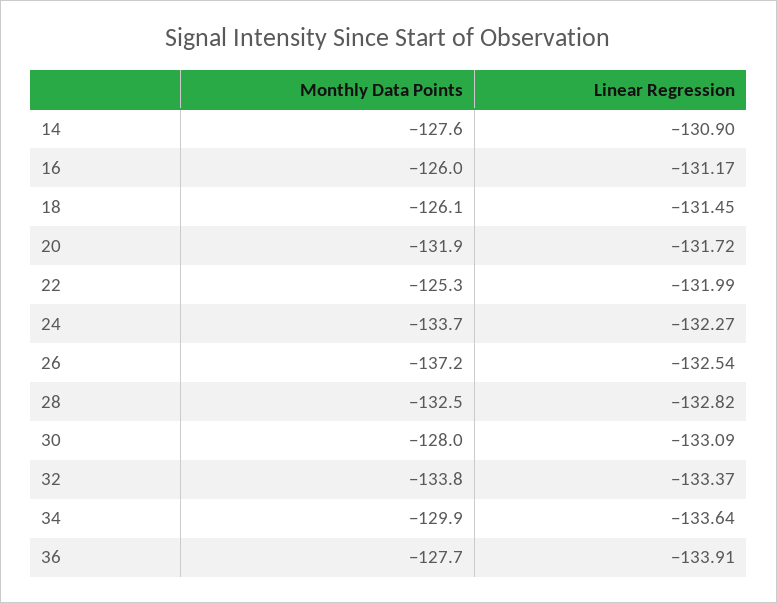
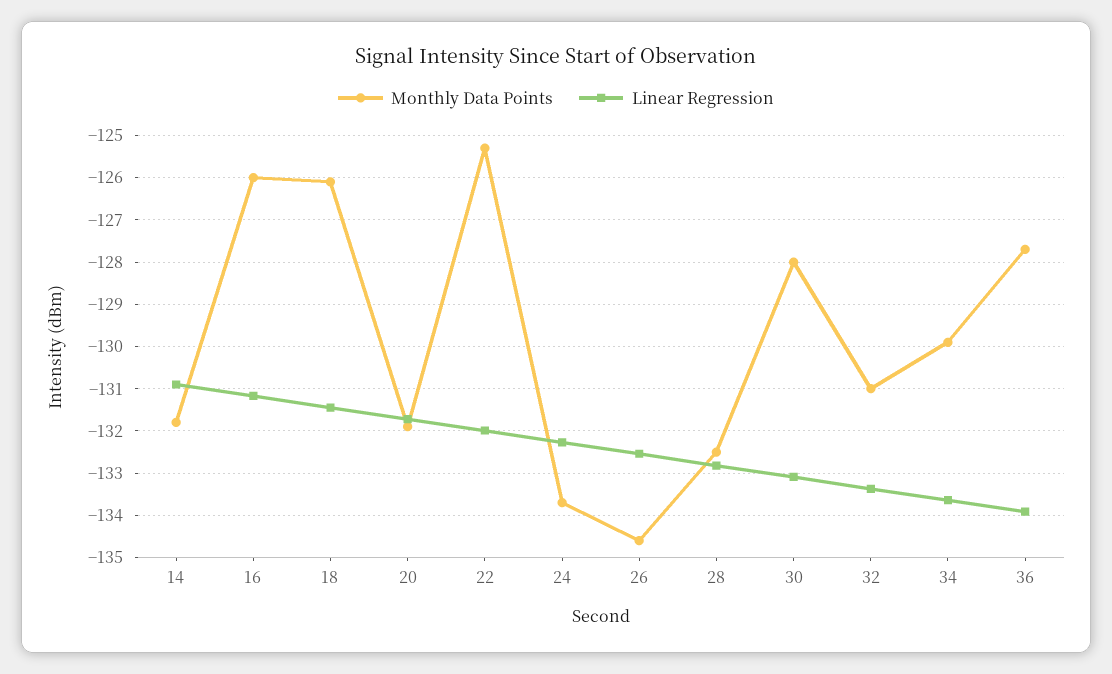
Monthly Data Points, 14: -127.6 -> -131.8
Monthly Data Points, 26: -137.2 -> -134.6
Monthly Data Points, 32: -133.8 -> -131

